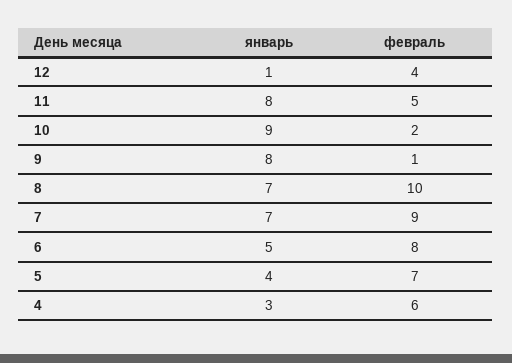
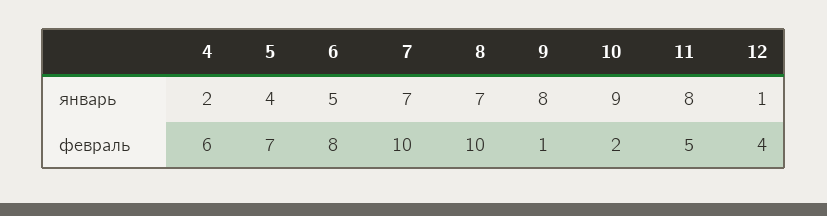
февраль, 7: 9 -> 10
январь, 4: 3 -> 2

